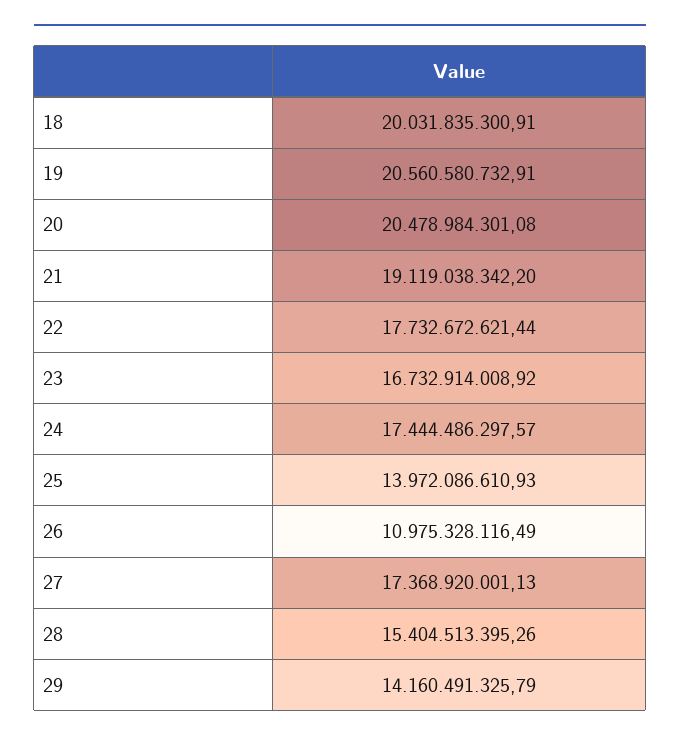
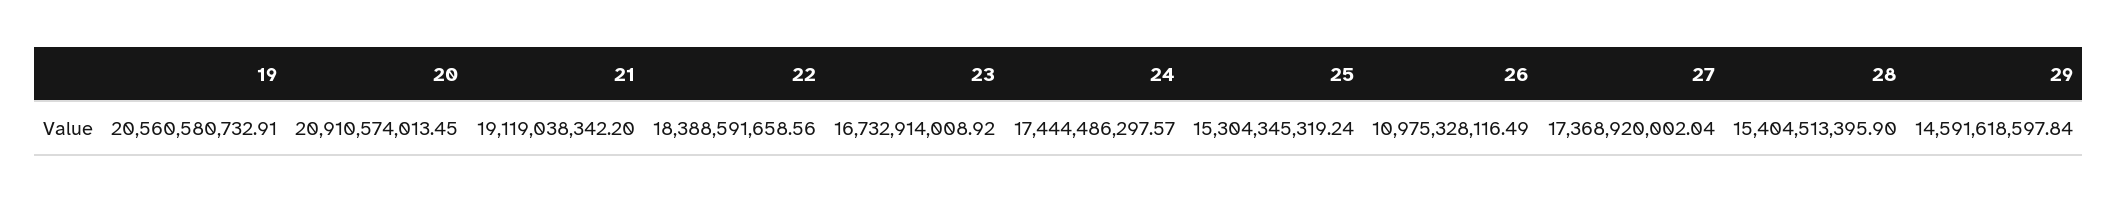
18: 20031835300.91 -> none
20: 20478984301.08 -> 20910574013.45
22: 17732672621.44 -> 18388591658.56
25: 13972086610.93 -> 15304345319.24
27: 17368920001.13 -> 17368920002.04
28: 15404513395.26 -> 15404513395.9
29: 14160491325.79 -> 14591618597.84

